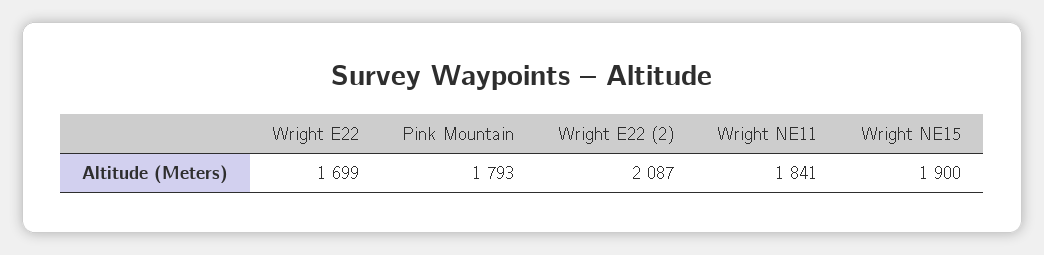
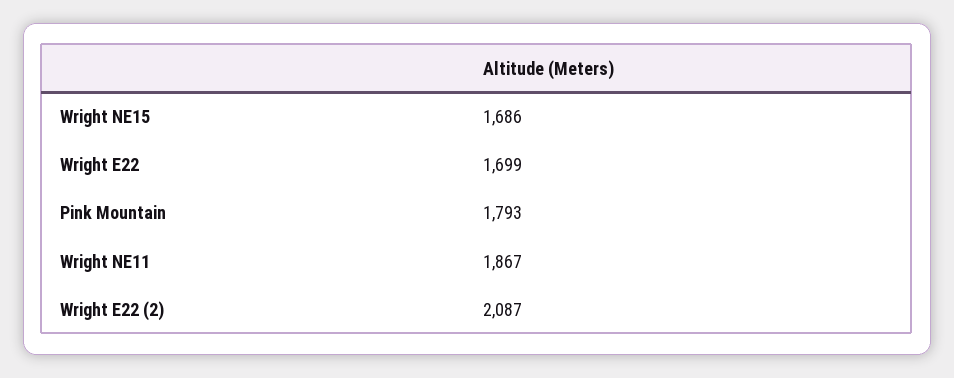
Wright NE11: 1841 -> 1867
Wright NE15: 1900 -> 1686

